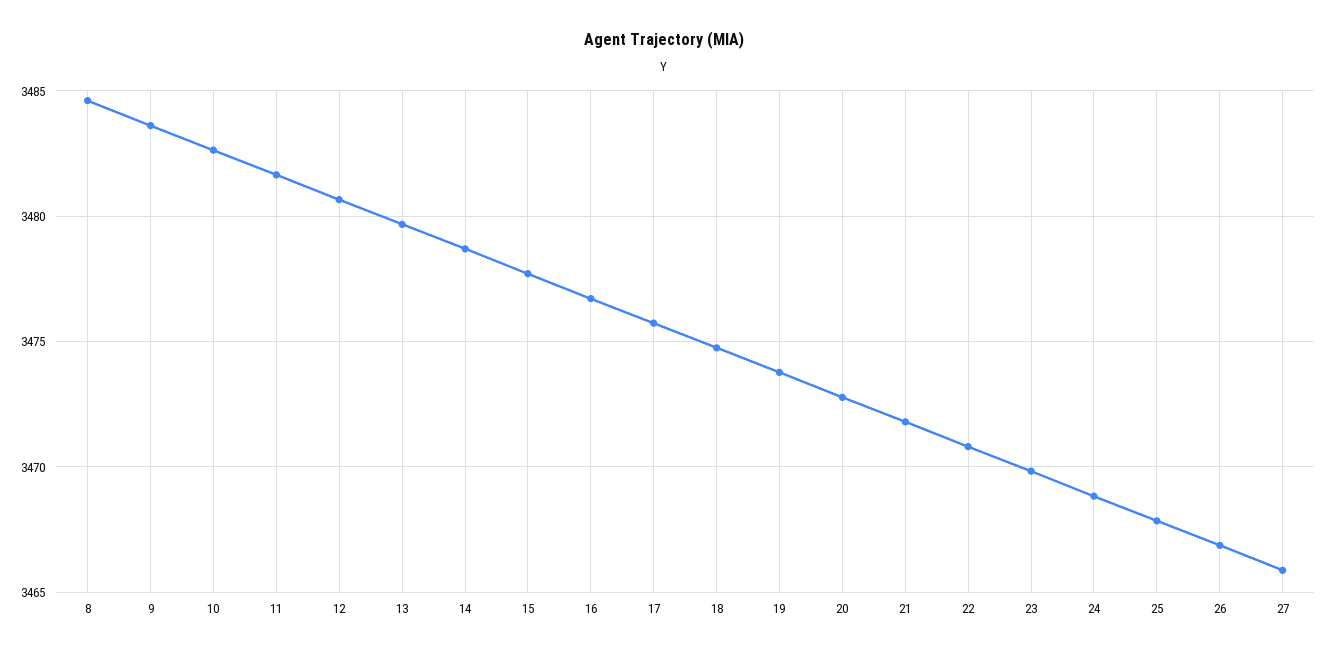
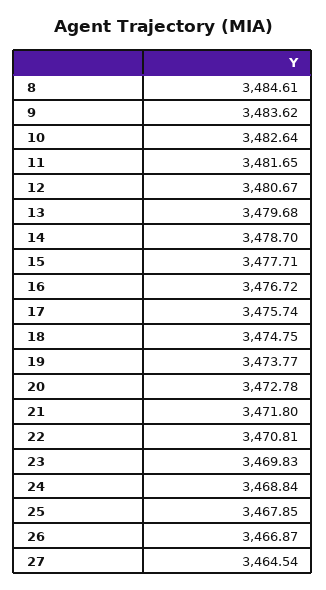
27: 3466 -> 3464.54

